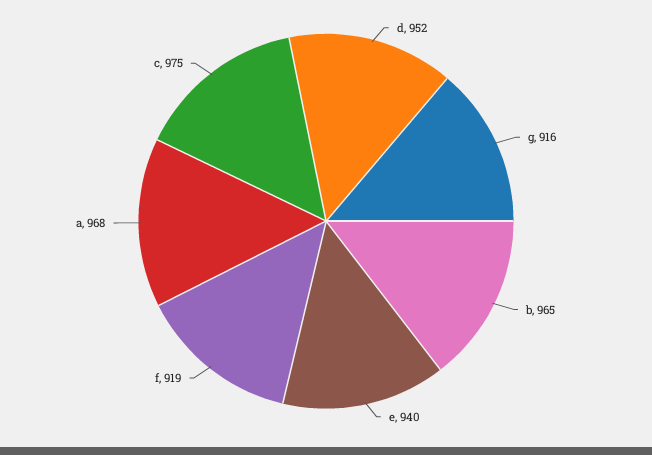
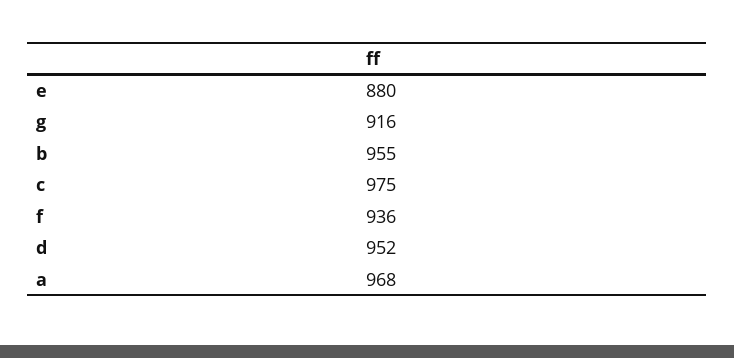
b: 965 -> 955
e: 940 -> 880
f: 919 -> 936

